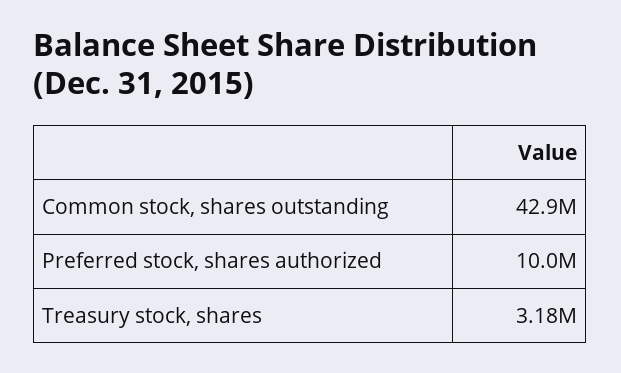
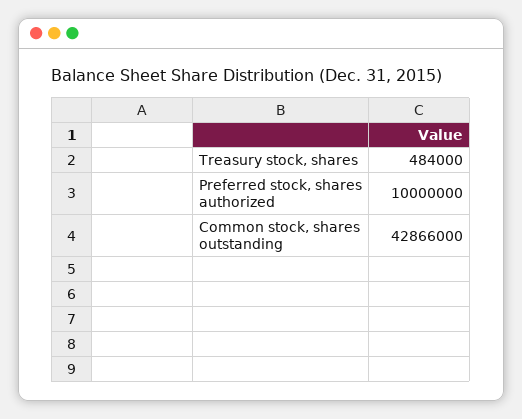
Treasury stock, shares: 3180000 -> 484000

